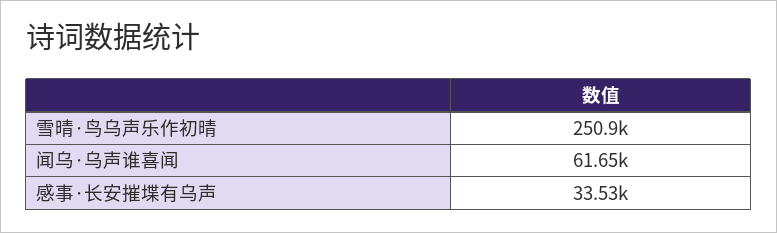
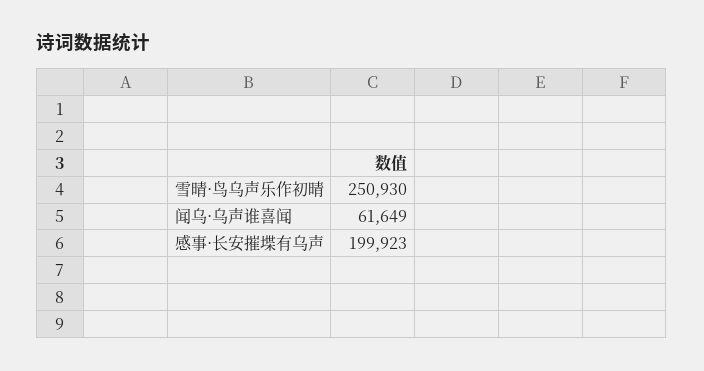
感事·长安摧堞有乌声: 33530 -> 199923

